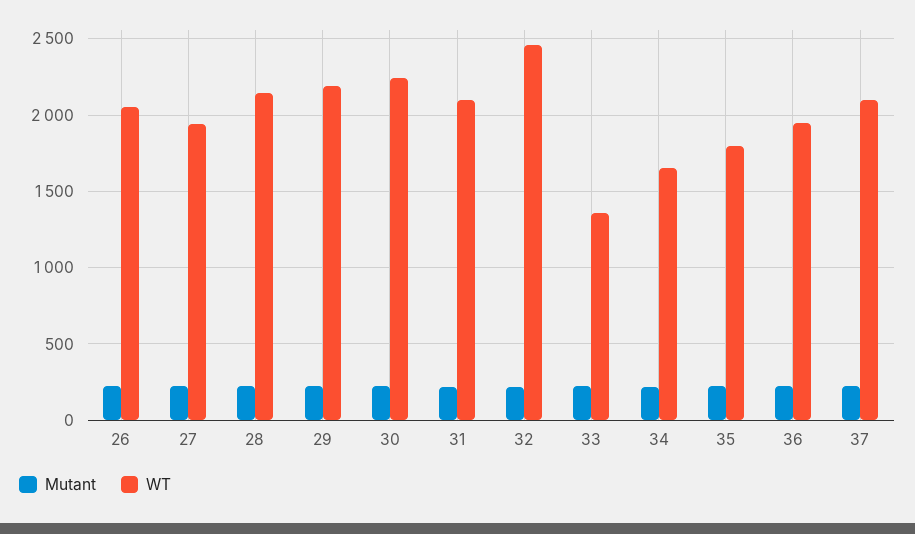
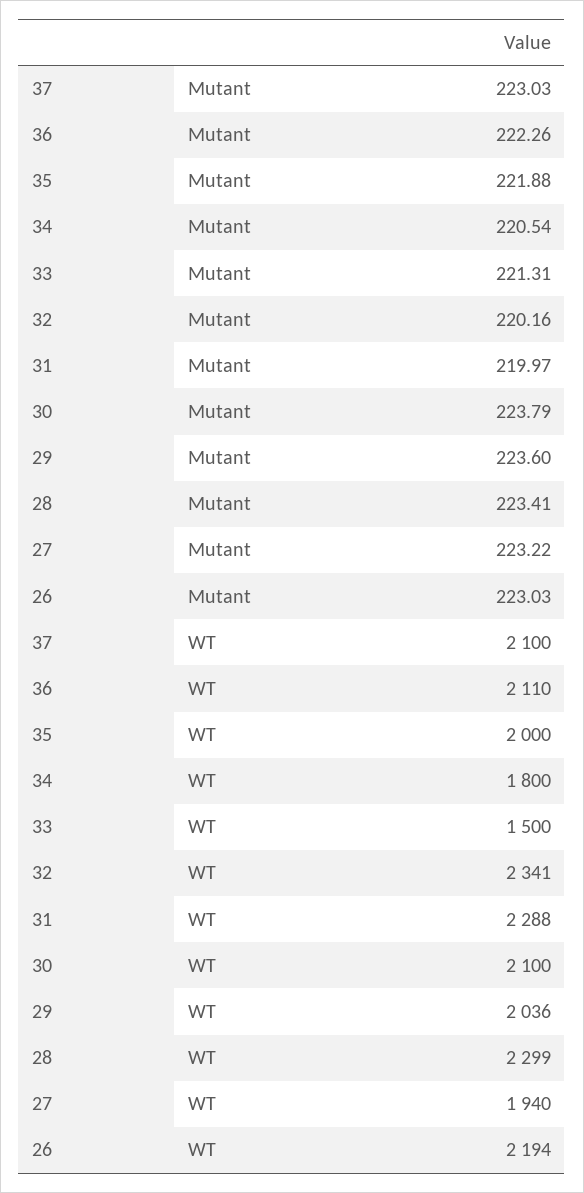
WT, 26: 2050 -> 2194
WT, 28: 2150 -> 2299
WT, 29: 2200 -> 2036
WT, 30: 2250 -> 2100
WT, 31: 2100 -> 2288
WT, 32: 2450 -> 2341
WT, 33: 1350 -> 1500
WT, 34: 1650 -> 1800
WT, 35: 1800 -> 2000
WT, 36: 1950 -> 2110

